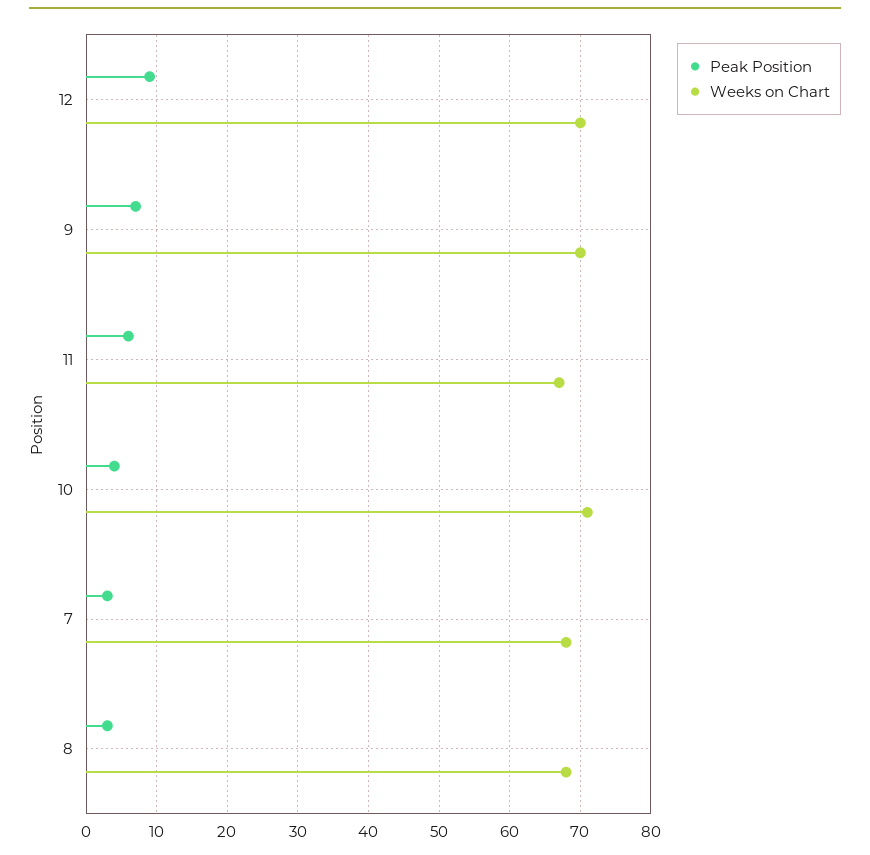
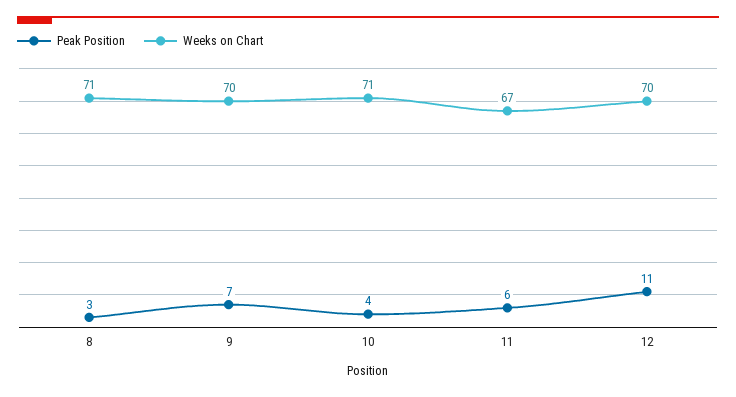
Peak Position, 12: 9 -> 11
Peak Position, 7: 3 -> none
Weeks on Chart, 7: 68 -> none
Weeks on Chart, 8: 68 -> 71

